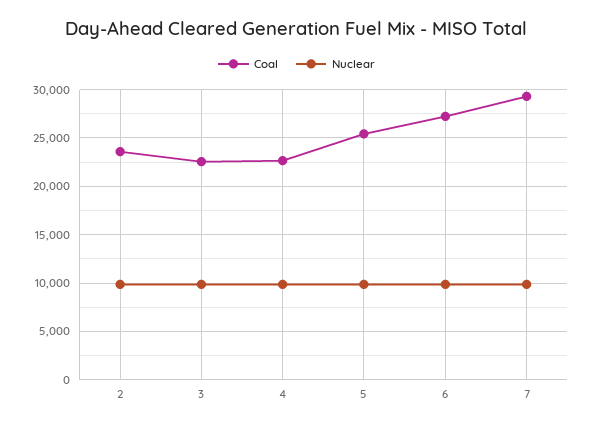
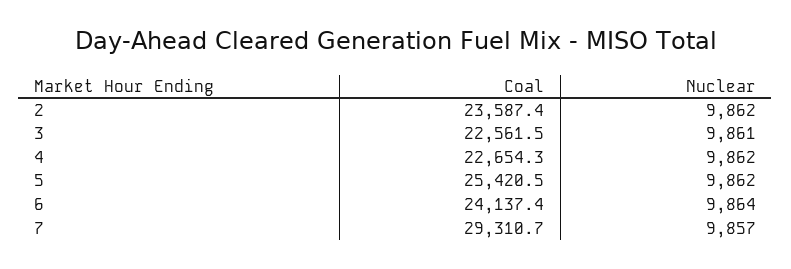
Coal, 6: 27000 -> 24137.4

